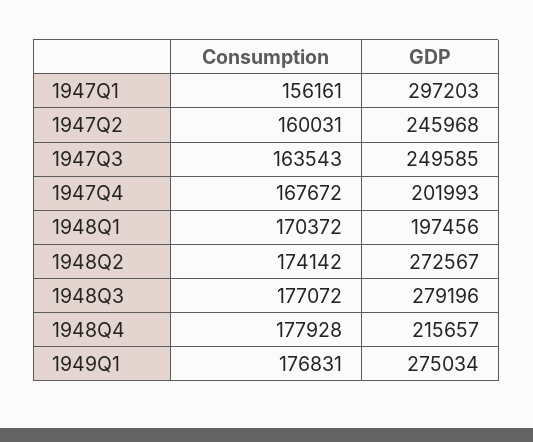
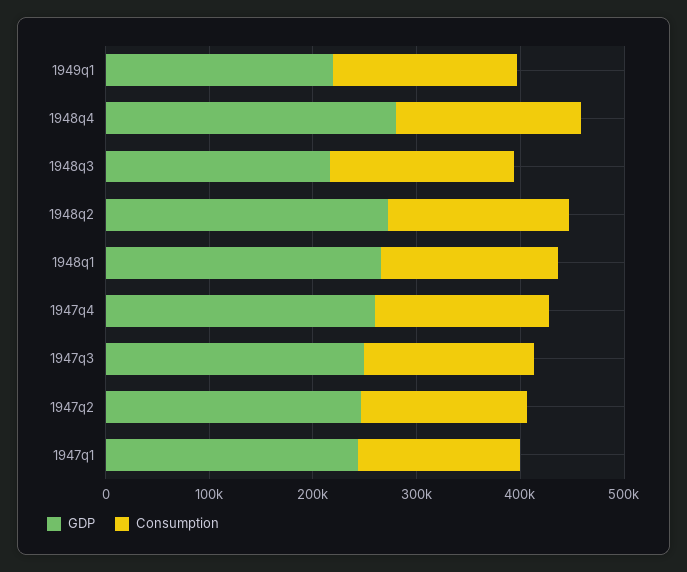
GDP, 1947Q1: 297203 -> 240000
GDP, 1947Q4: 201993 -> 260000
GDP, 1948Q1: 197456 -> 260000
GDP, 1948Q3: 279196 -> 220000
GDP, 1948Q4: 215657 -> 280000
GDP, 1949Q1: 275034 -> 220000

